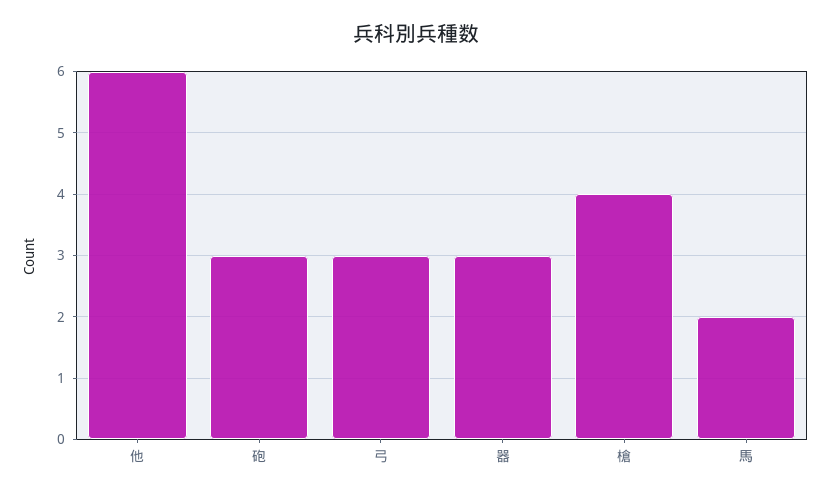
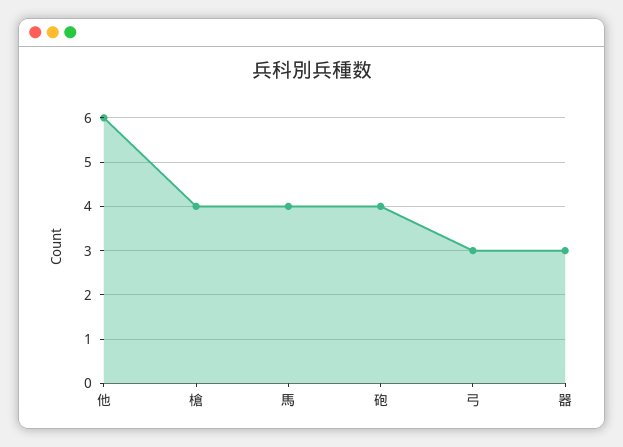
砲: 3 -> 4
馬: 2 -> 4

